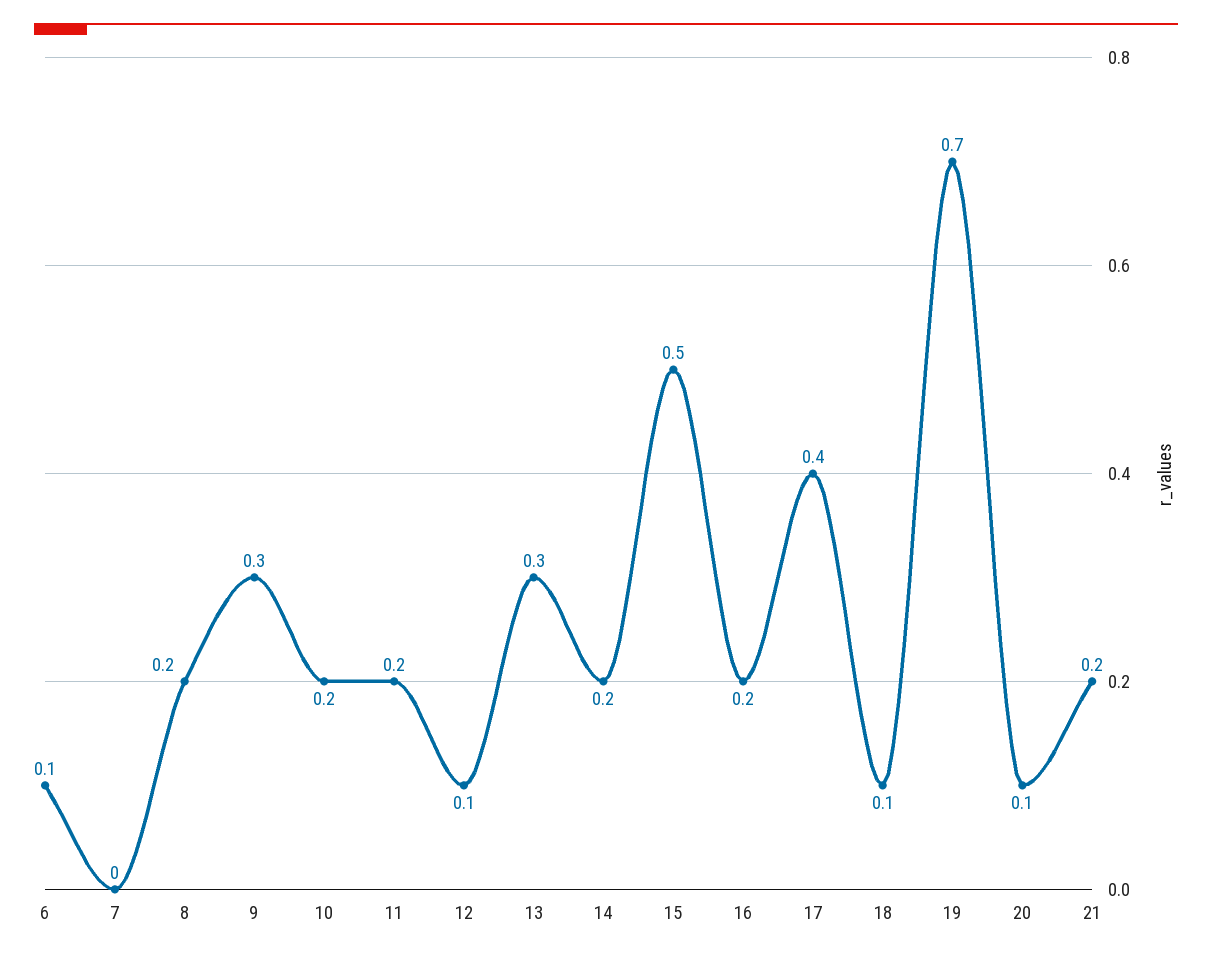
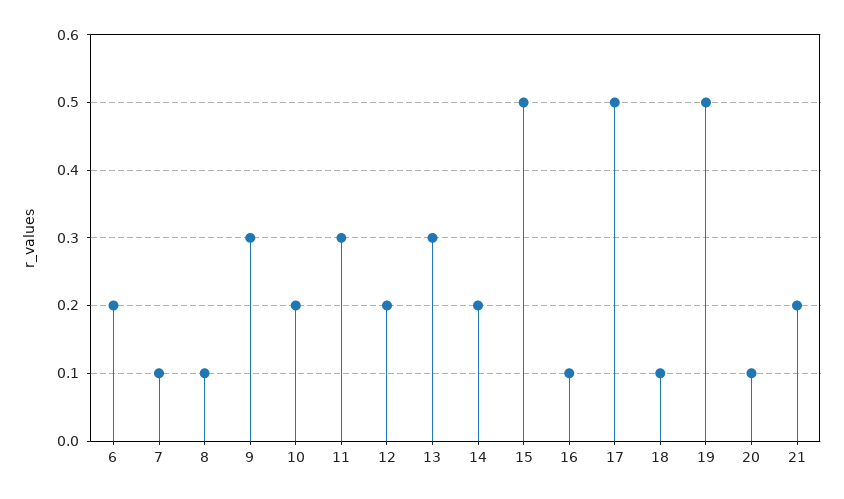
6: 0.1 -> 0.2
7: 0 -> 0.1
8: 0.2 -> 0.1
11: 0.2 -> 0.3
12: 0.1 -> 0.2
16: 0.2 -> 0.1
17: 0.4 -> 0.5
19: 0.7 -> 0.5

